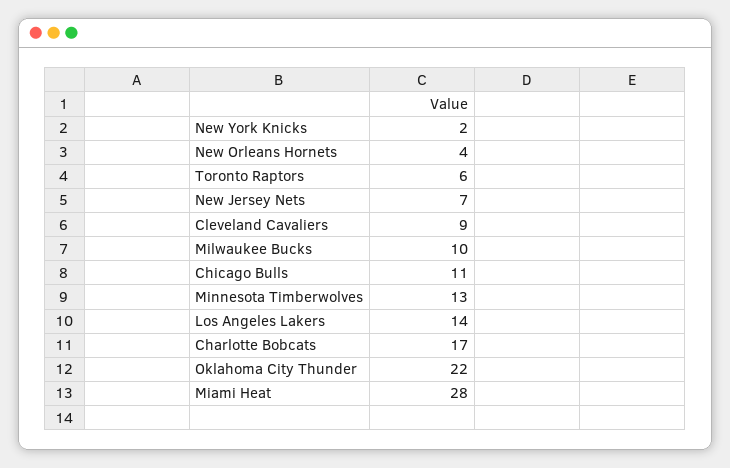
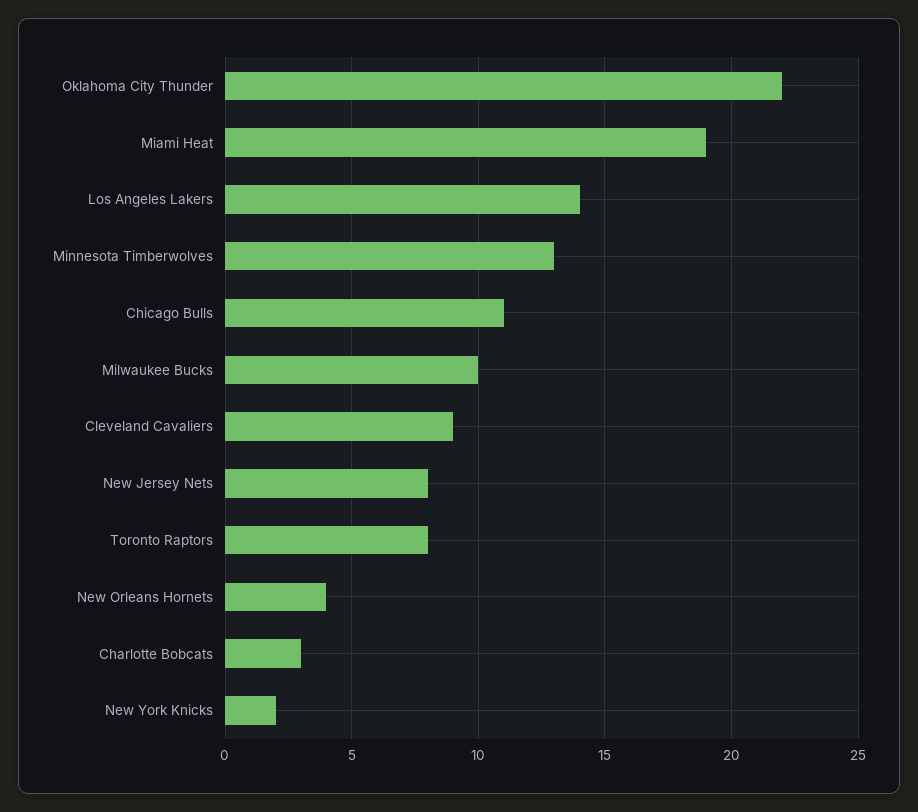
Toronto Raptors: 6 -> 8
New Jersey Nets: 7 -> 8
Charlotte Bobcats: 17 -> 3
Miami Heat: 28 -> 19

